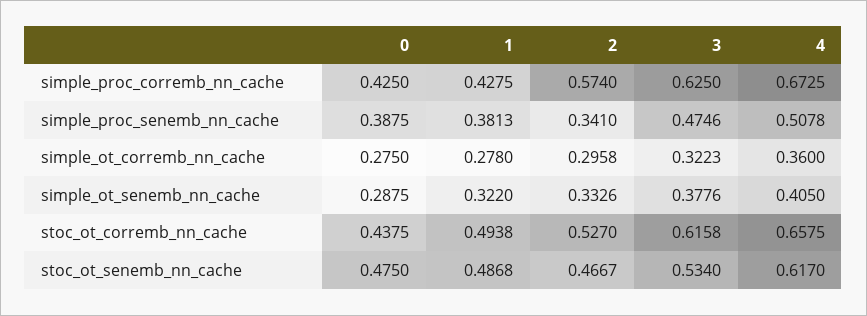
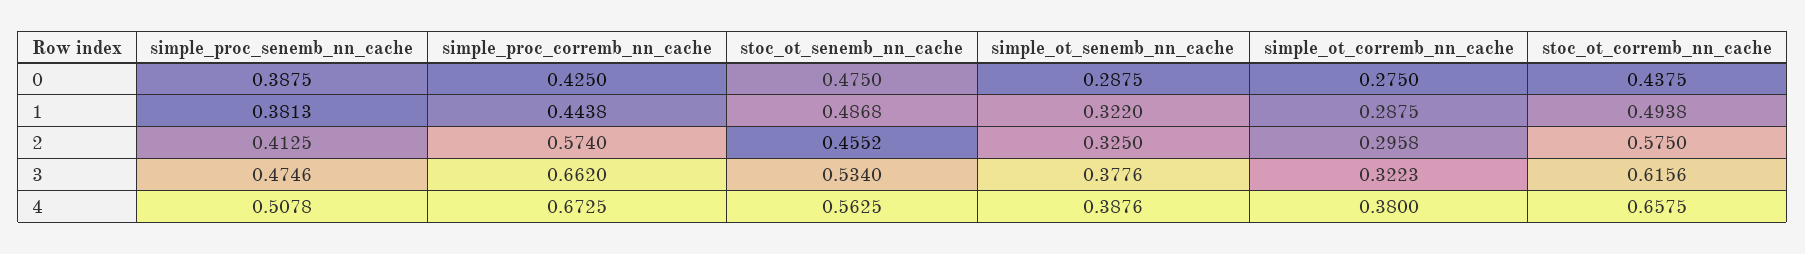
1, simple_proc_corremb_nn_cache: 0.4275 -> 0.4438
3, simple_proc_corremb_nn_cache: 0.625 -> 0.662
2, simple_proc_senemb_nn_cache: 0.341 -> 0.4125
1, simple_ot_corremb_nn_cache: 0.278 -> 0.2875
4, simple_ot_corremb_nn_cache: 0.36 -> 0.38
2, simple_ot_senemb_nn_cache: 0.3326 -> 0.325
4, simple_ot_senemb_nn_cache: 0.405 -> 0.3876
2, stoc_ot_corremb_nn_cache: 0.527 -> 0.575
3, stoc_ot_corremb_nn_cache: 0.6158 -> 0.6156
2, stoc_ot_senemb_nn_cache: 0.4667 -> 0.4552
4, stoc_ot_senemb_nn_cache: 0.617 -> 0.5625

